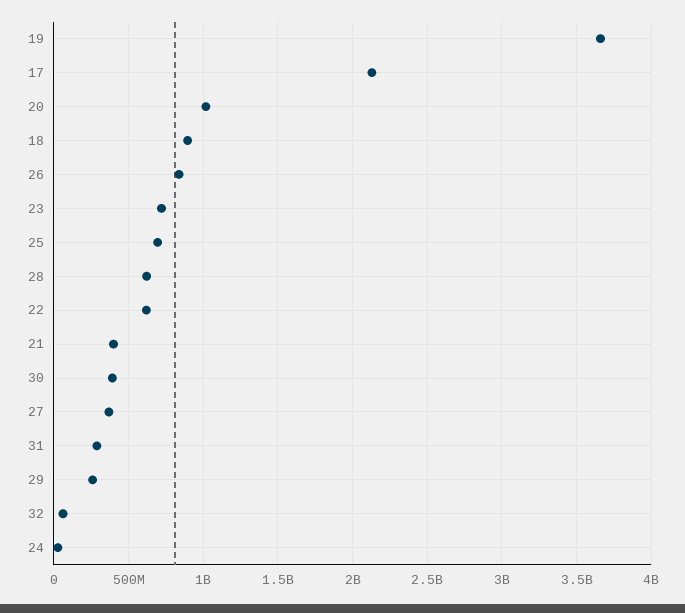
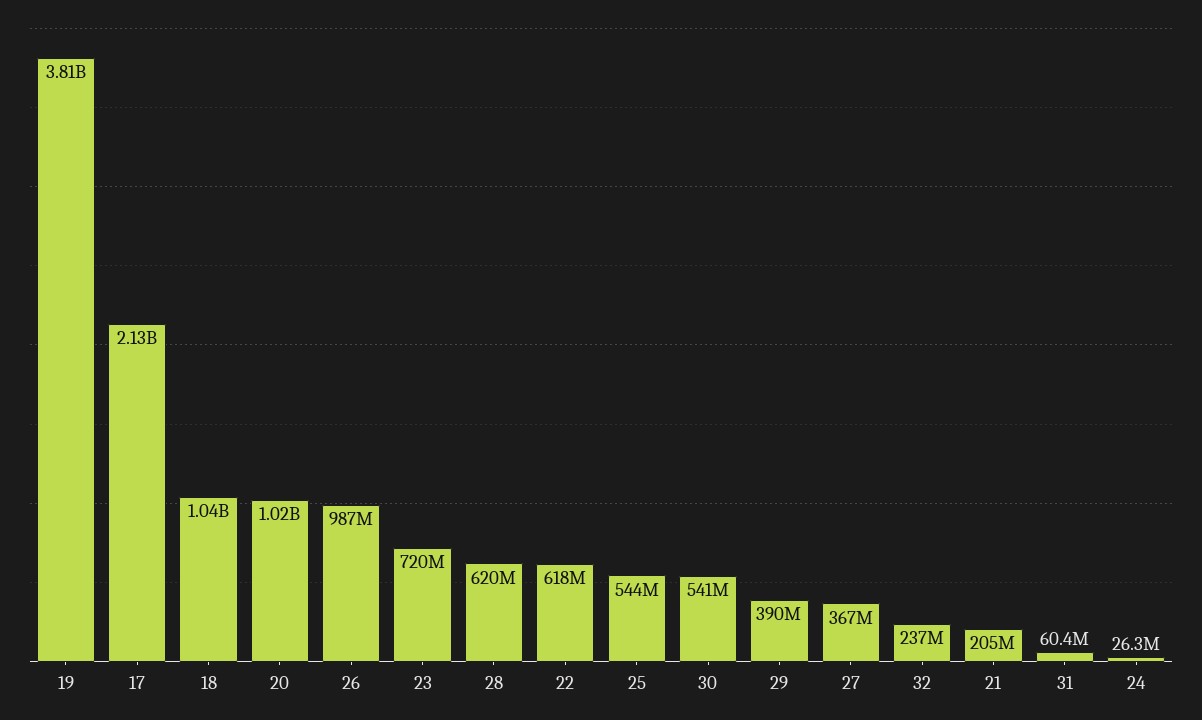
19: 3650000000 -> 3810000000
18: 900000000 -> 1040000000
26: 850000000 -> 987000000
25: 700000000 -> 544000000
21: 400000000 -> 205000000
30: 400000000 -> 541000000
31: 300000000 -> 60400000
29: 250000000 -> 390000000
32: 50000000 -> 237000000

